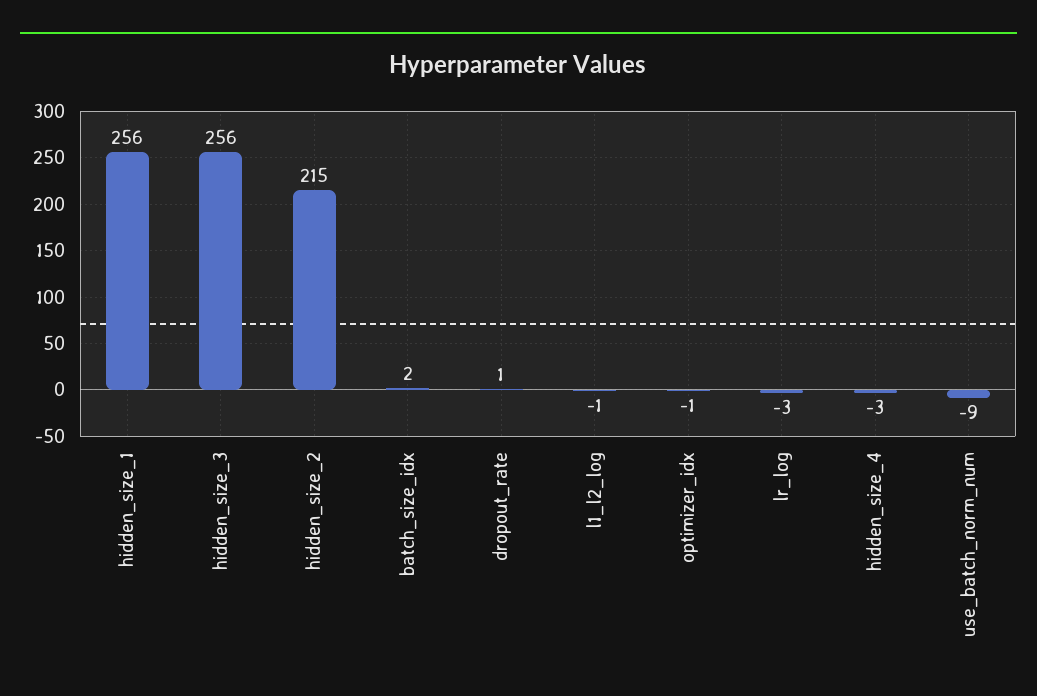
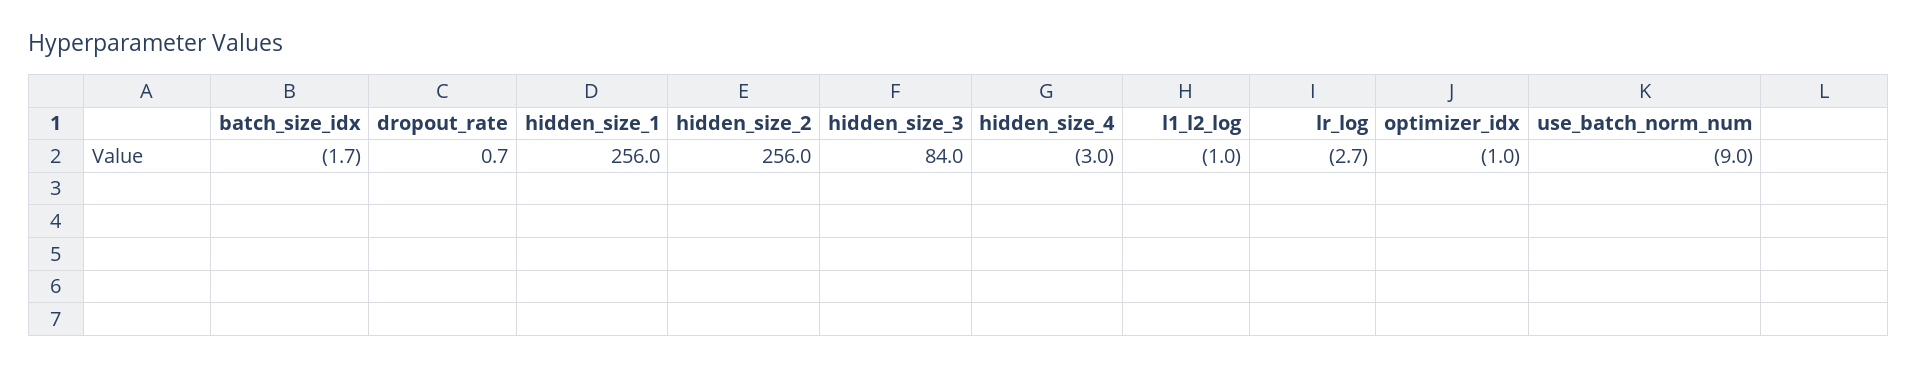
hidden_size_3: 256 -> 84
hidden_size_2: 215 -> 256
batch_size_idx: 2 -> -1.7

